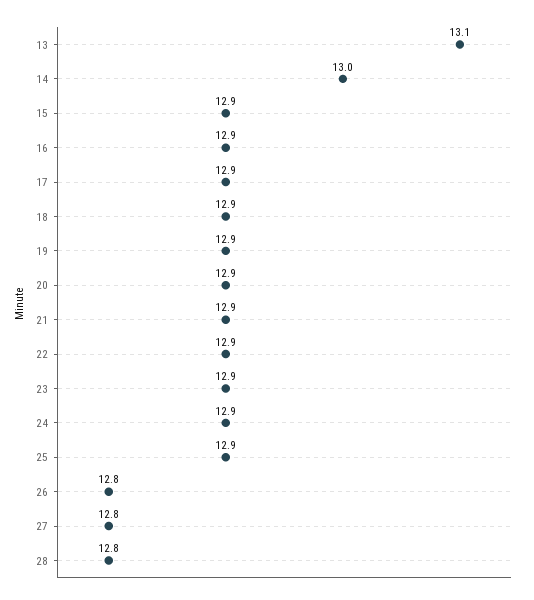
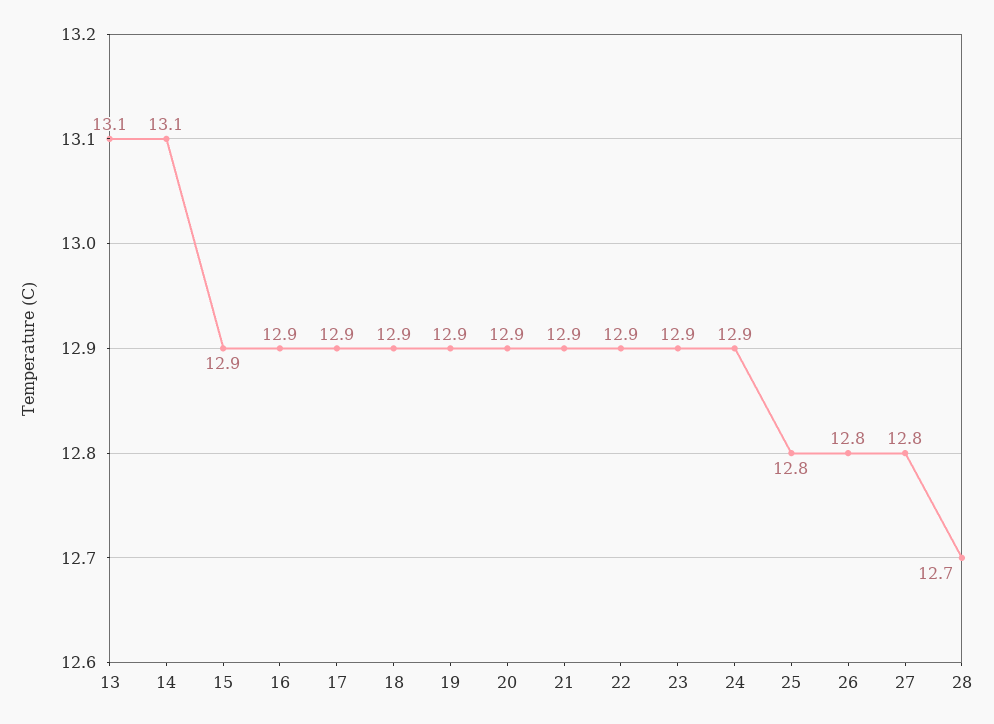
14: 13 -> 13.1
25: 12.9 -> 12.8
28: 12.8 -> 12.7

